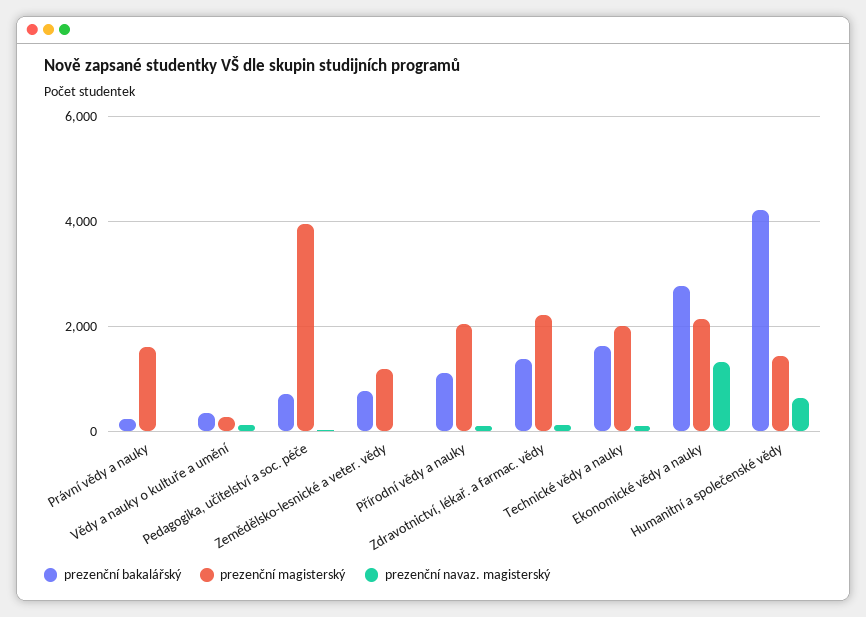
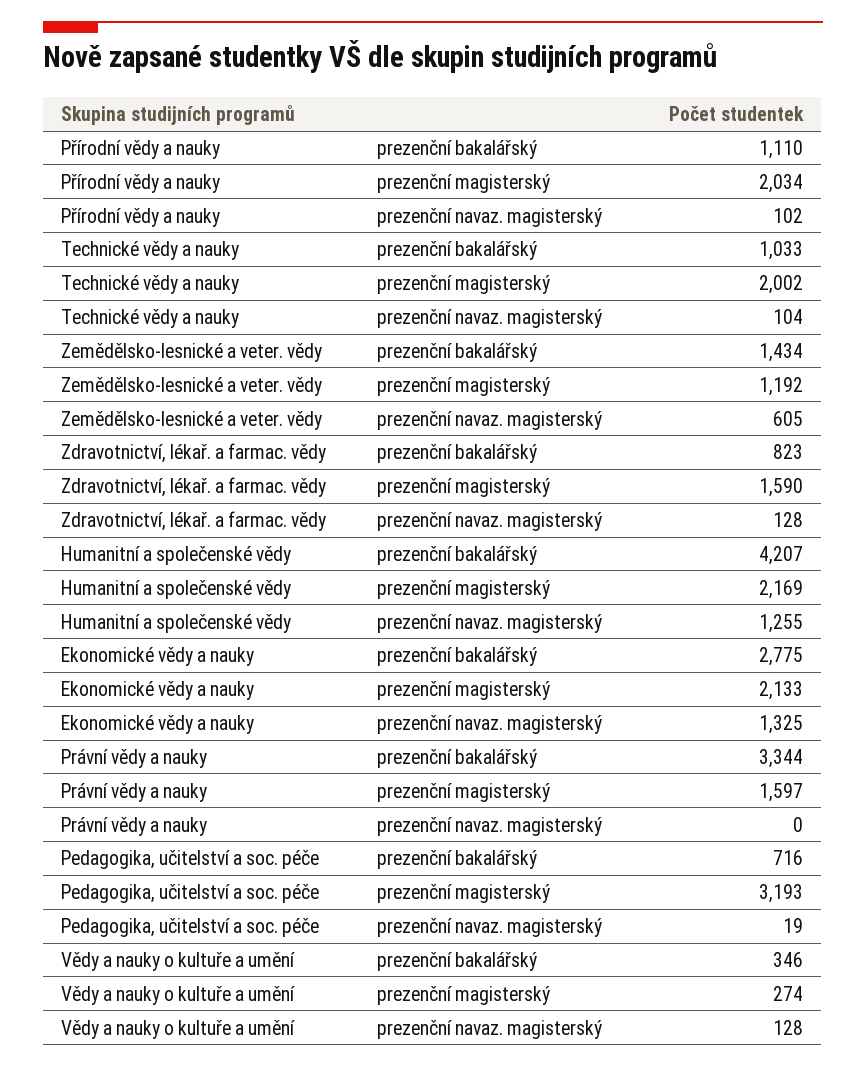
prezenční bakalářský, Právní vědy a nauky: 200 -> 3344
prezenční magisterský, Pedagogika, učitelství a soc. péče: 4000 -> 3193
prezenční bakalářský, Zemědělsko-lesnické a veter. vědy: 800 -> 1434
prezenční navaz. magisterský, Zemědělsko-lesnické a veter. vědy: 0 -> 605
prezenční bakalářský, Zdravotnictví, lékař. a farmac. vědy: 1400 -> 823
prezenční magisterský, Zdravotnictví, lékař. a farmac. vědy: 2200 -> 1590
prezenční bakalářský, Technické vědy a nauky: 1600 -> 1033
prezenční magisterský, Humanitní a společenské vědy: 1400 -> 2169
prezenční navaz. magisterský, Humanitní a společenské vědy: 600 -> 1255

